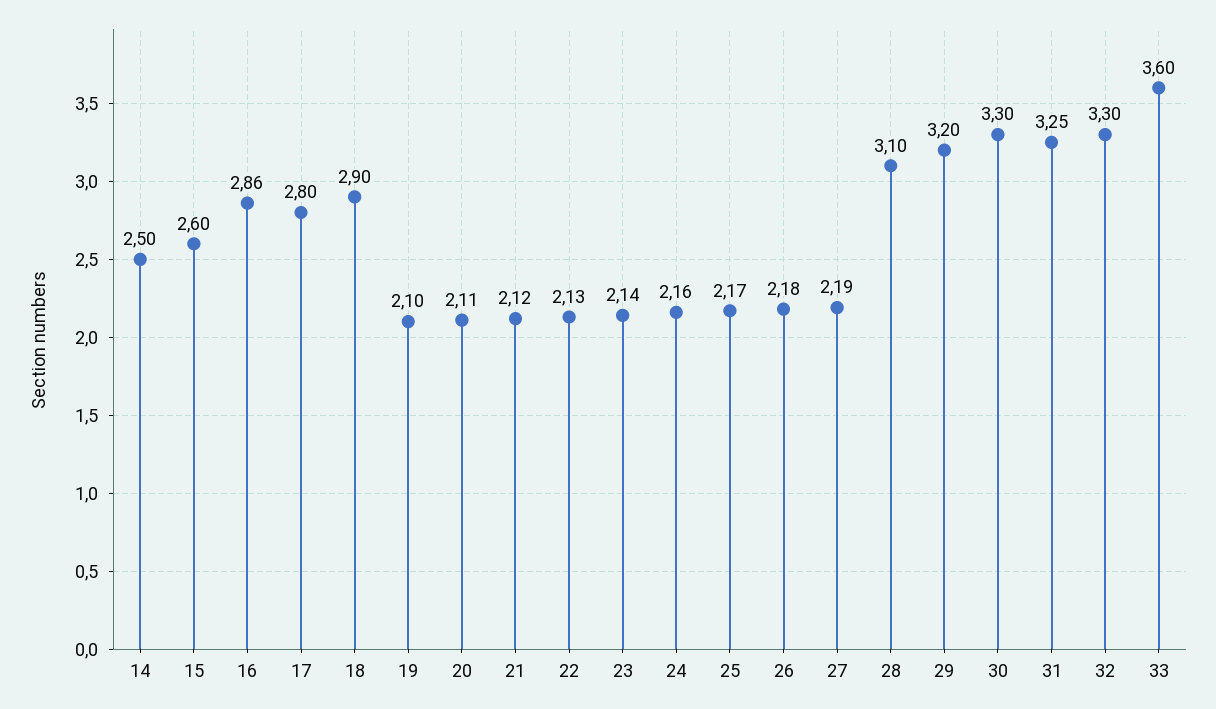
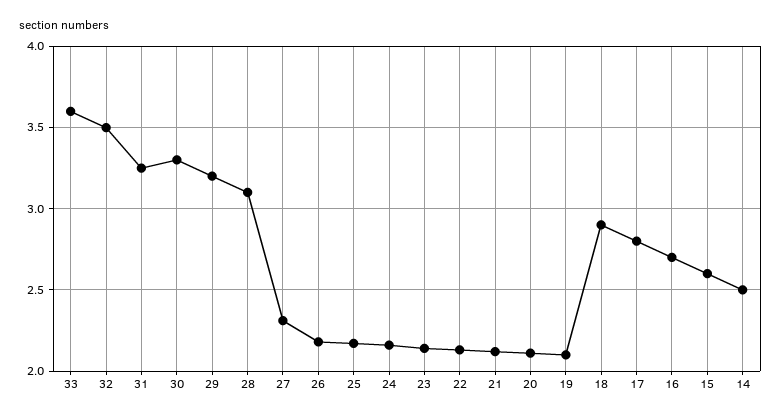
16: 2.86 -> 2.7
27: 2.19 -> 2.3
32: 3.3 -> 3.5

